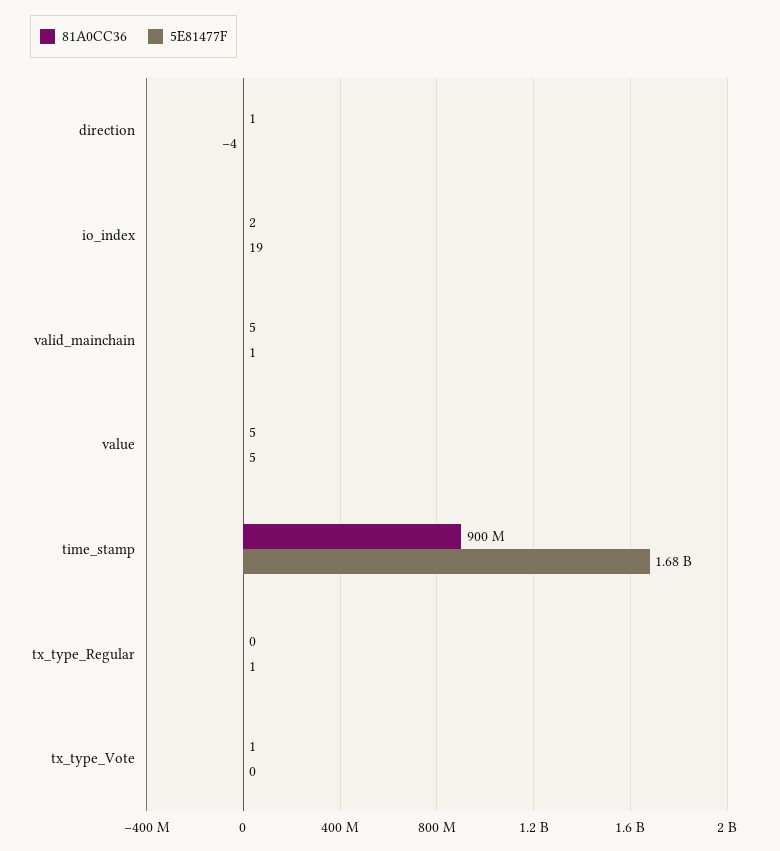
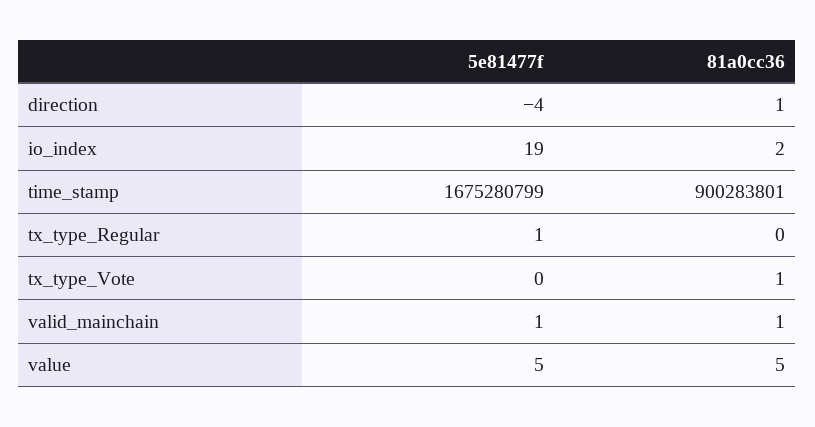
81A0CC36, valid_mainchain: 5 -> 1

